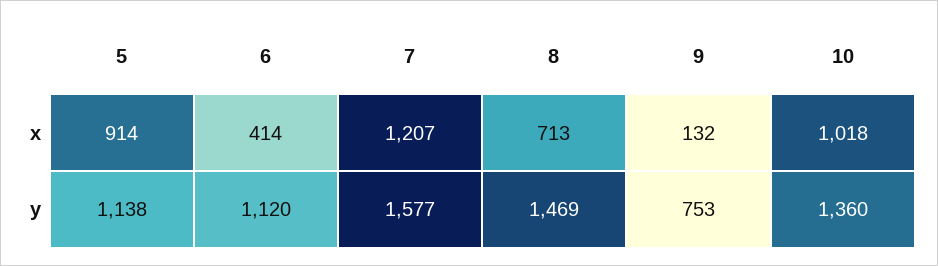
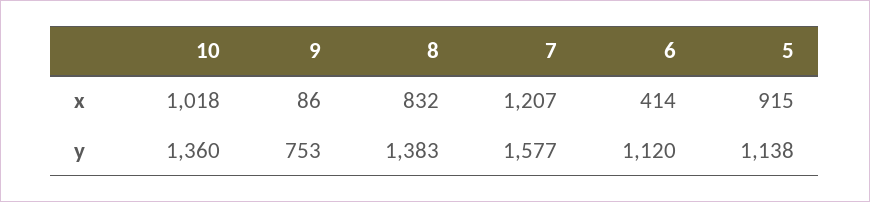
5, x: 914 -> 915
8, x: 713 -> 832
9, x: 132 -> 86
8, y: 1469 -> 1383

